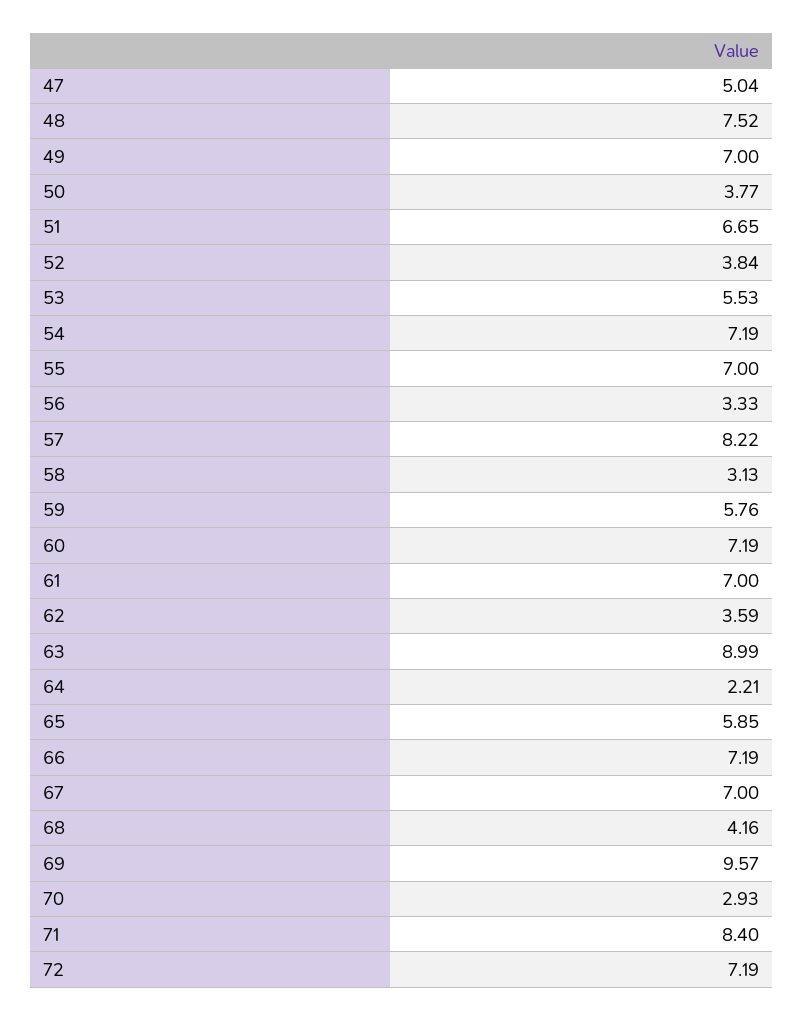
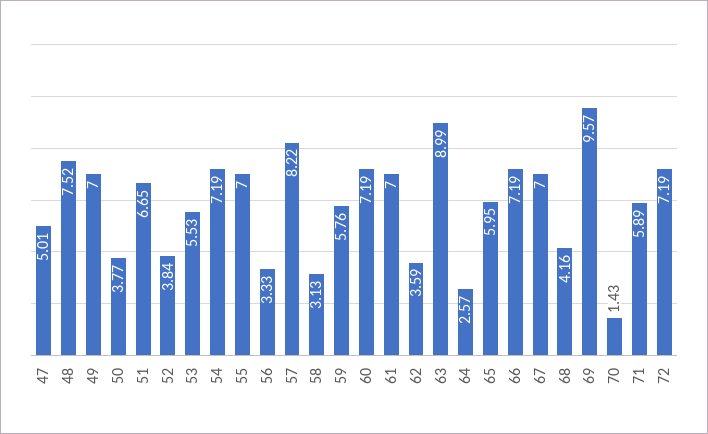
47: 5.04 -> 5.01
64: 2.21 -> 2.57
65: 5.85 -> 5.95
70: 2.93 -> 1.43
71: 8.4 -> 5.89

